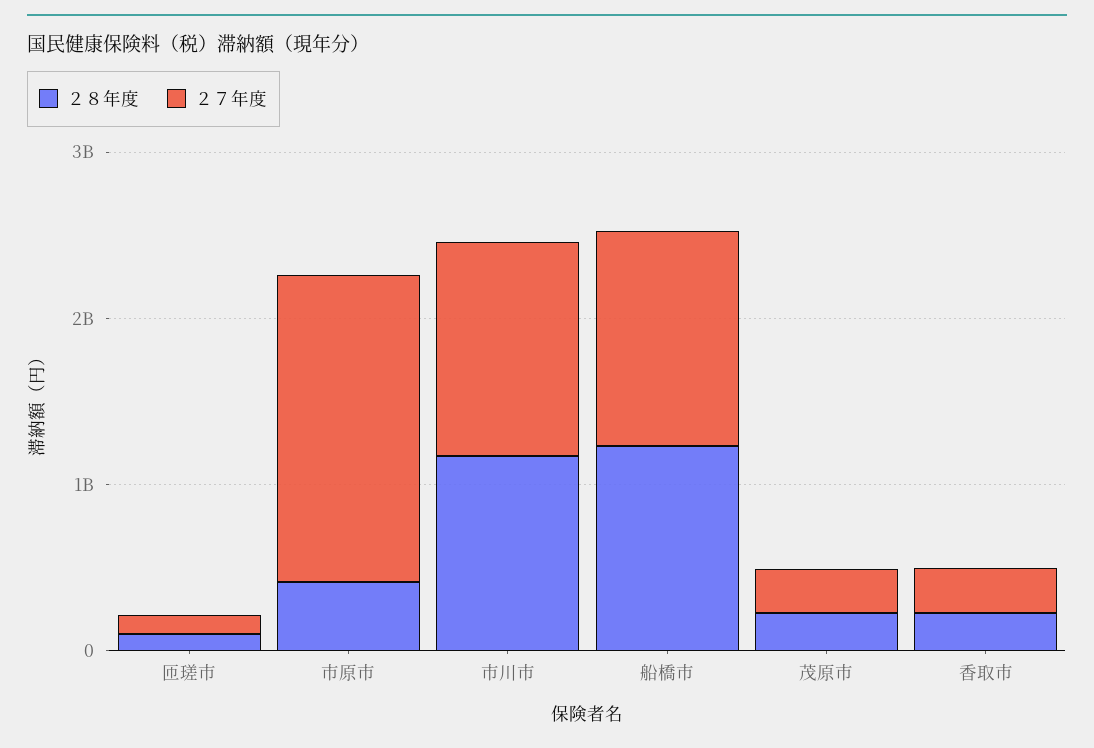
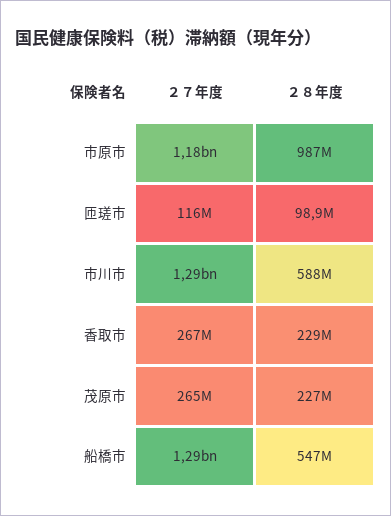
２８年度, 市原市: 400000000 -> 987000000
２７年度, 市原市: 1800000000 -> 1180000000
２８年度, 市川市: 1200000000 -> 588000000
２８年度, 船橋市: 1200000000 -> 547000000

